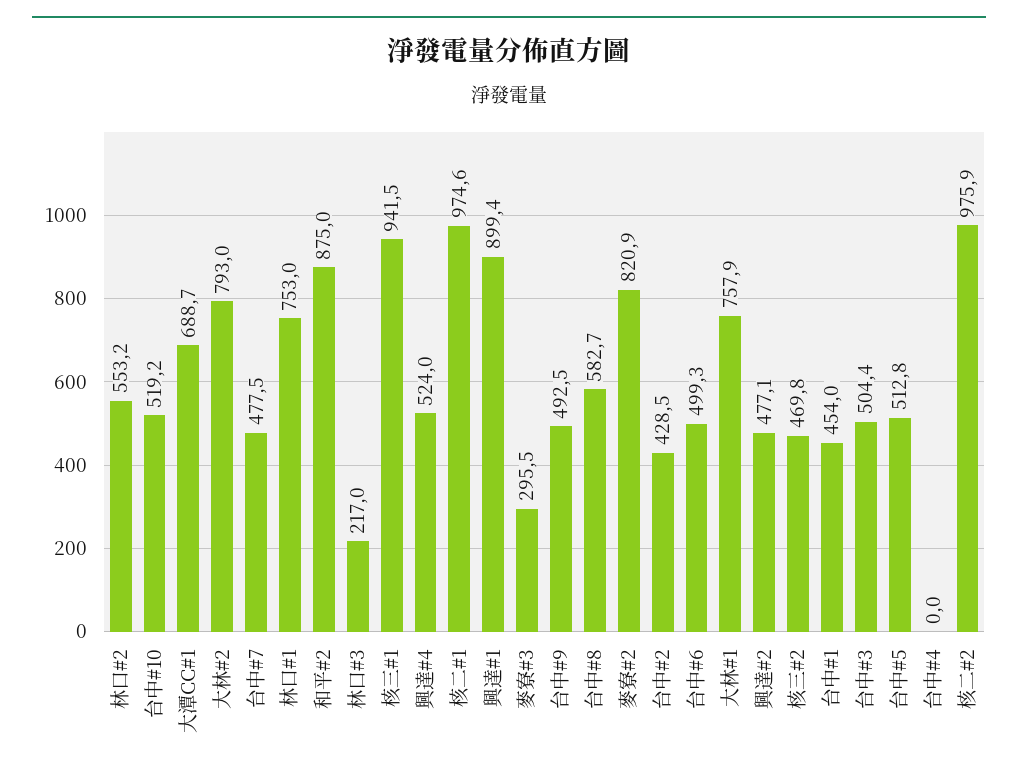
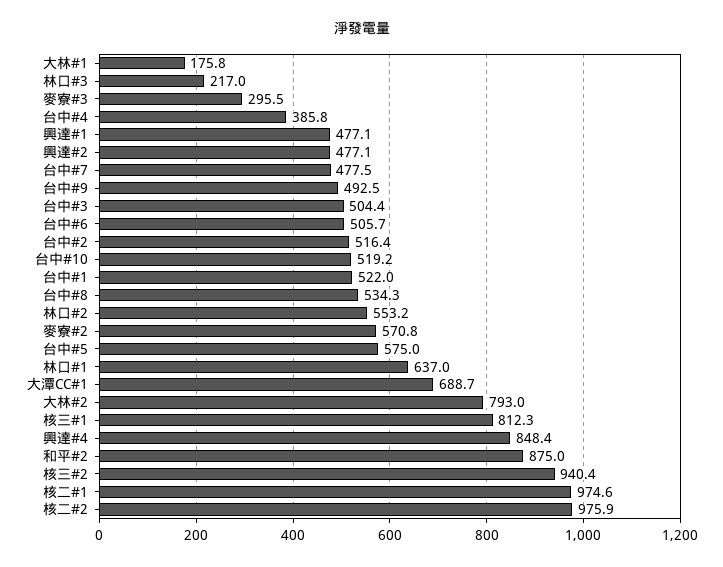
林口#1: 753 -> 637
核三#1: 941.5 -> 812.3
興達#4: 524 -> 848.4
興達#1: 899.4 -> 477.1
台中#8: 582.7 -> 534.3
麥寮#2: 820.9 -> 570.8
台中#2: 428.5 -> 516.4
台中#6: 499.3 -> 505.7
大林#1: 757.9 -> 175.8
核三#2: 469.8 -> 940.4
台中#1: 454 -> 522
台中#5: 512.8 -> 575
台中#4: 0 -> 385.8

